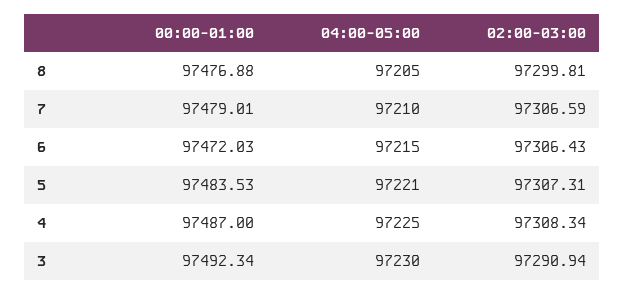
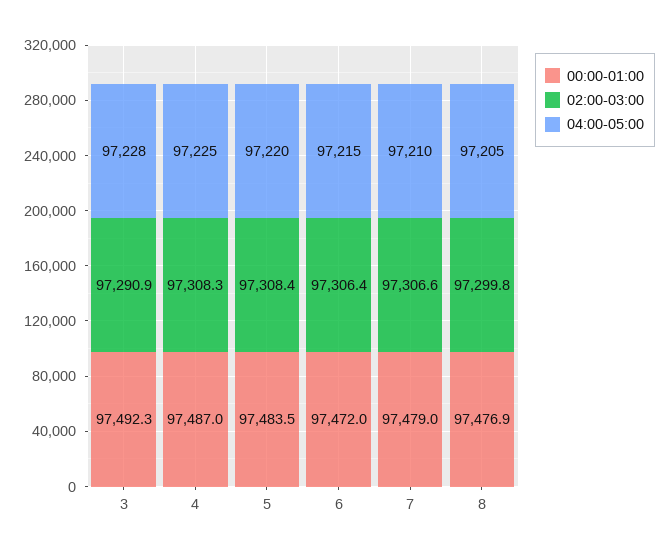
04:00-05:00, 5: 97221 -> 97220
02:00-03:00, 5: 97307.31 -> 97308.4
04:00-05:00, 3: 97230 -> 97228

